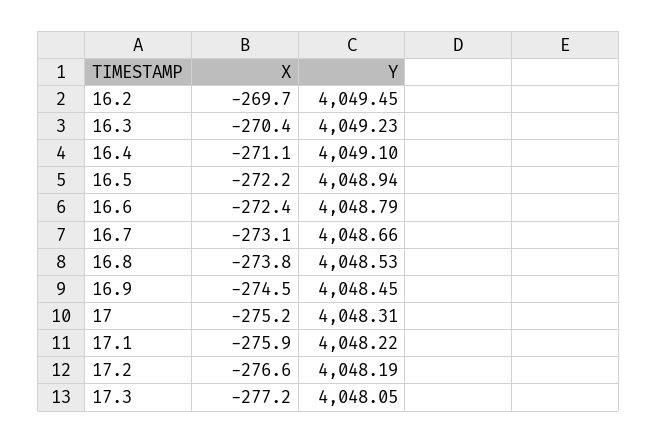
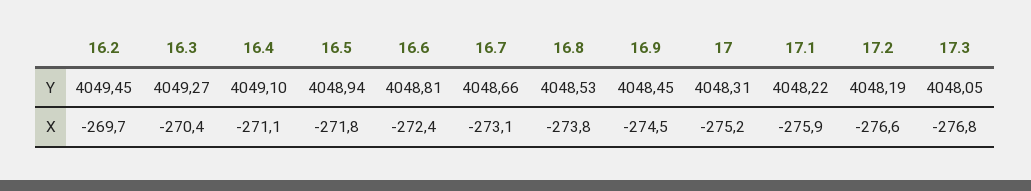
Y, 16.3: 4049.23 -> 4049.27
X, 16.5: -272.2 -> -271.8
Y, 16.6: 4048.79 -> 4048.81
X, 17.3: -277.2 -> -276.8

